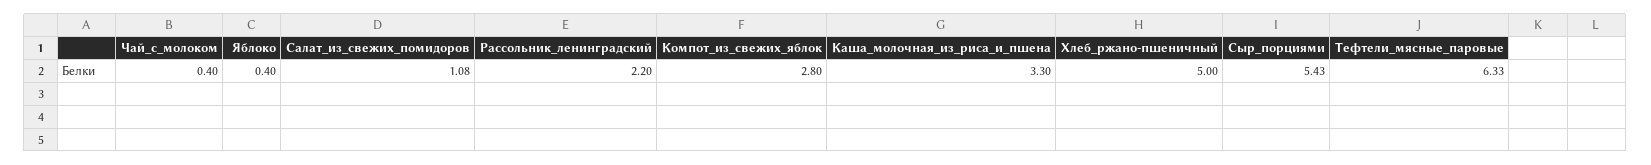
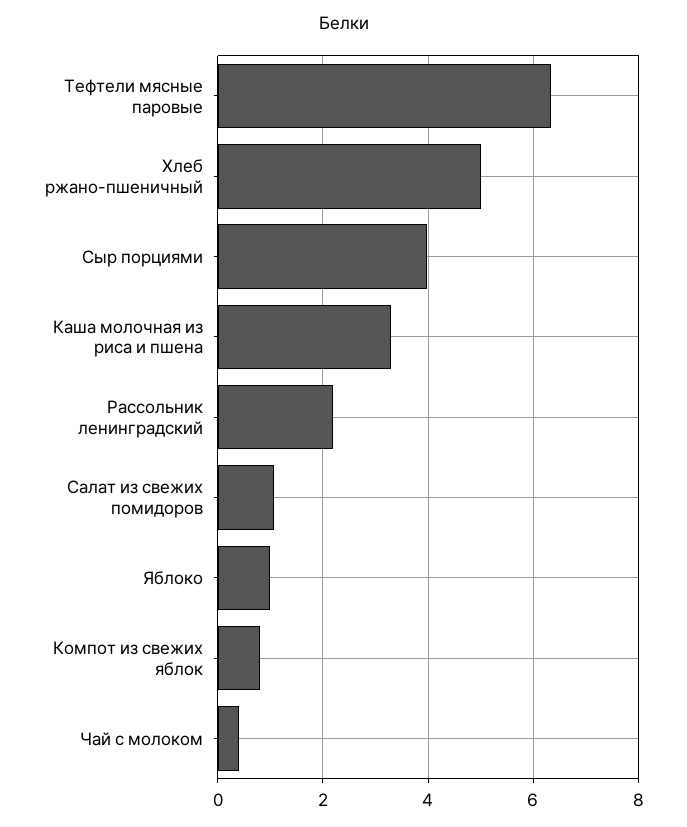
Яблоко: 0.4 -> 1
Компот_из_свежих_яблок: 2.8 -> 0.8
Сыр_порциями: 5.43 -> 4

